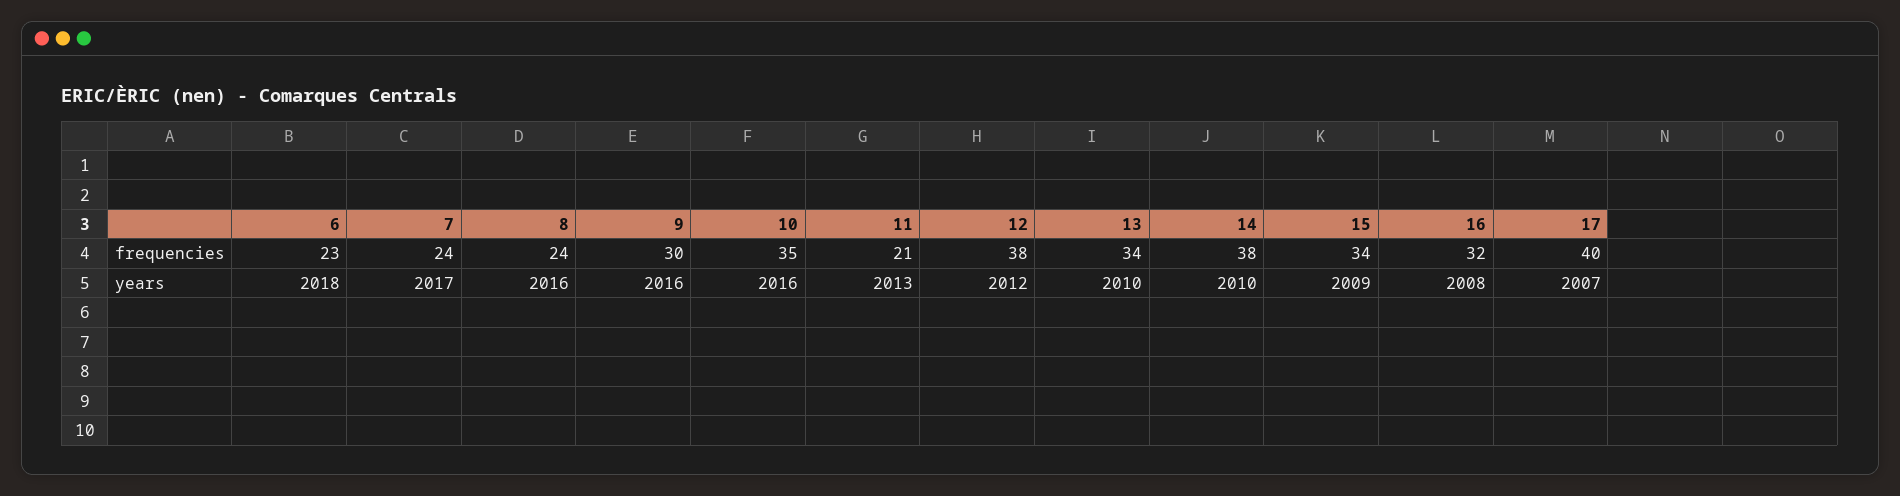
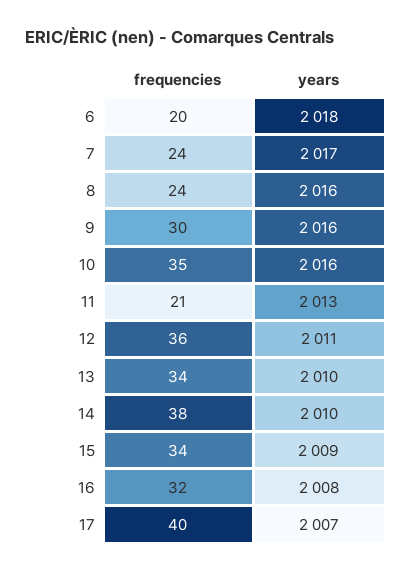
6, frequencies: 23 -> 20
12, frequencies: 38 -> 36
12, years: 2012 -> 2011

